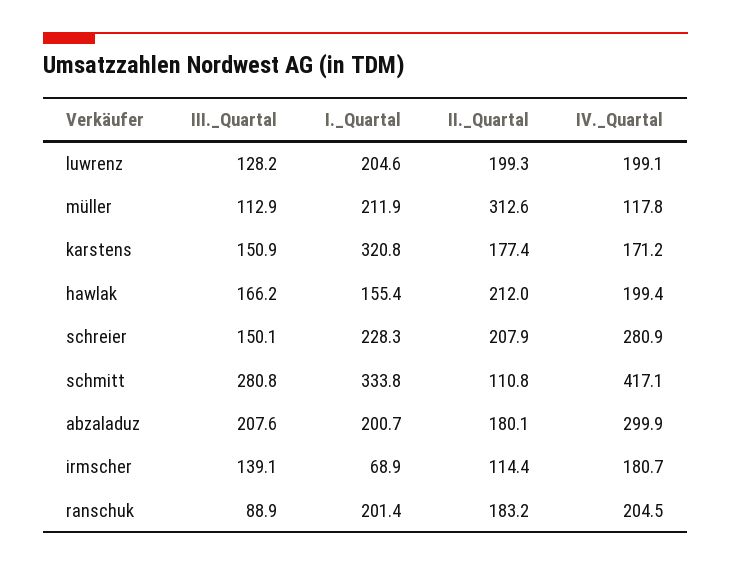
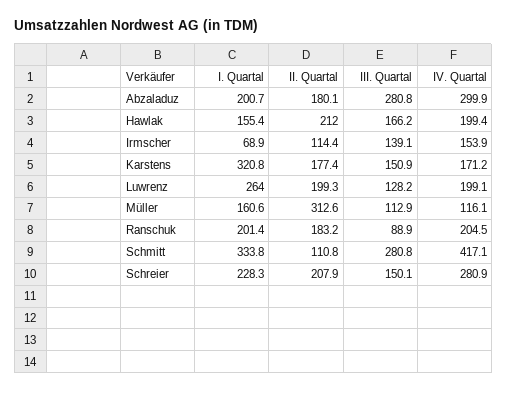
I._Quartal, luwrenz: 204.6 -> 264
I._Quartal, müller: 211.9 -> 160.6
IV._Quartal, müller: 117.8 -> 116.1
III._Quartal, abzaladuz: 207.6 -> 280.8
IV._Quartal, irmscher: 180.7 -> 153.9

